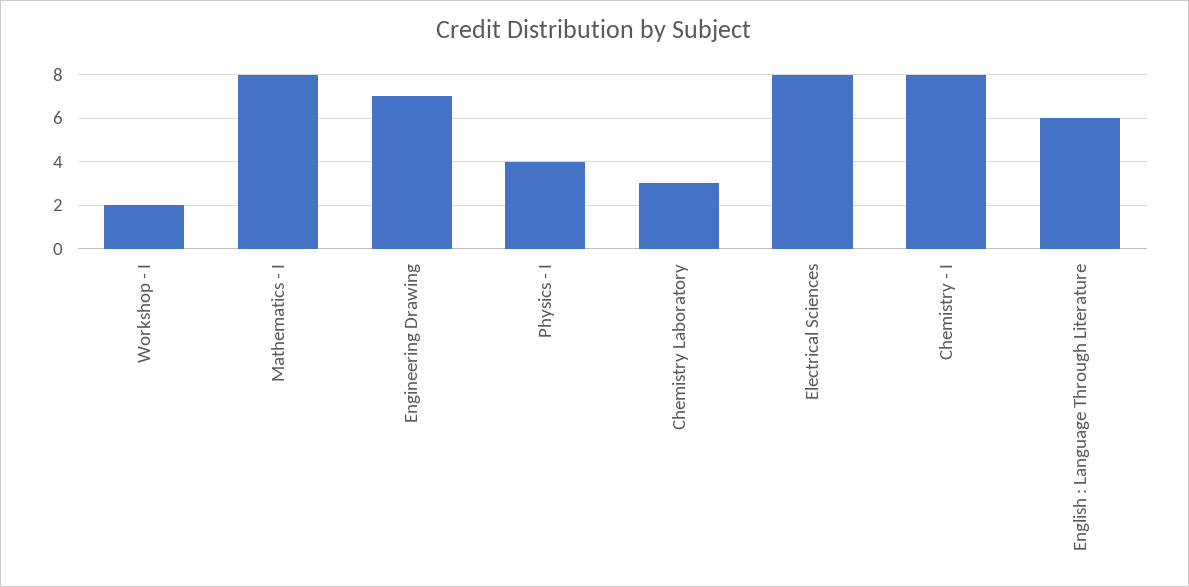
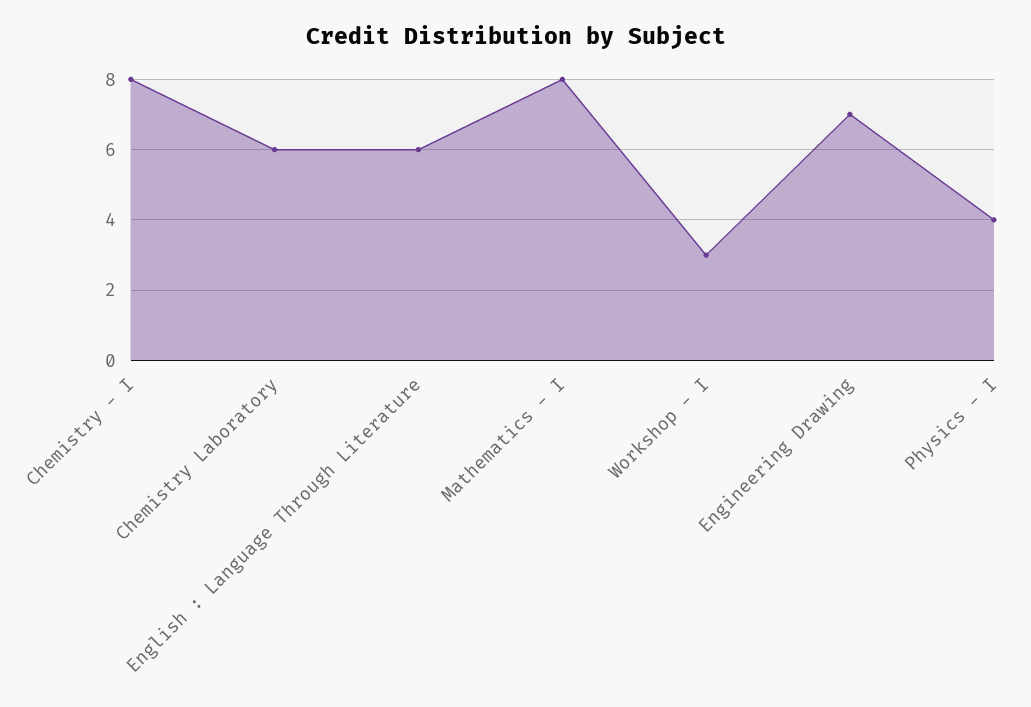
Workshop - I: 2 -> 3
Chemistry Laboratory: 3 -> 6
Electrical Sciences: 8 -> none

